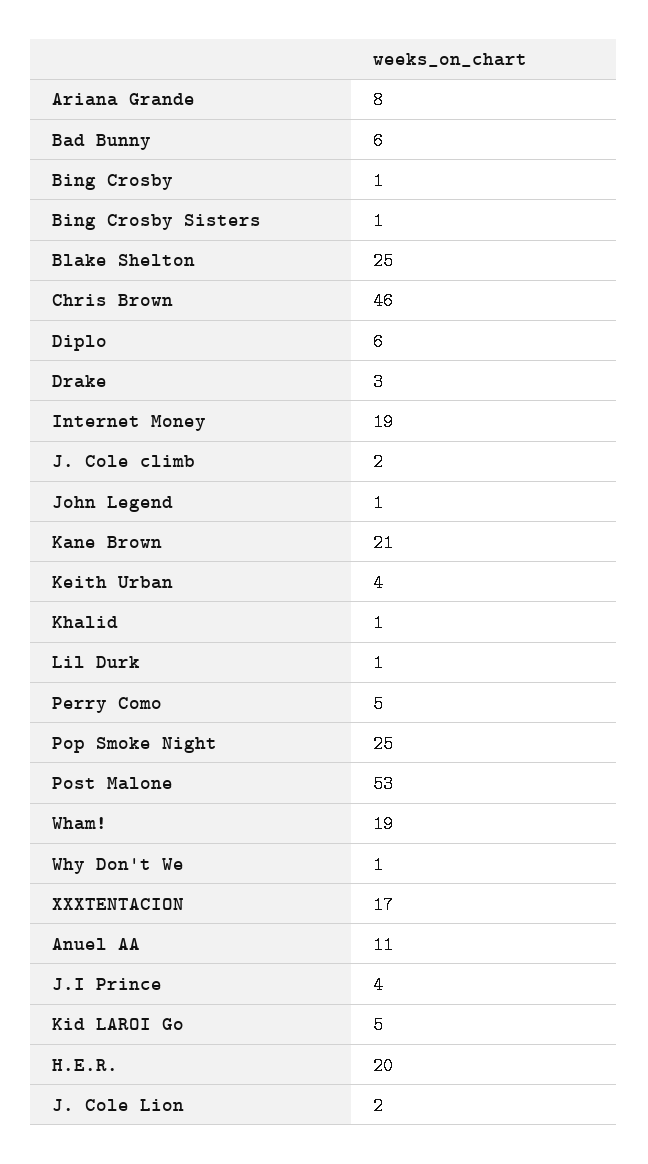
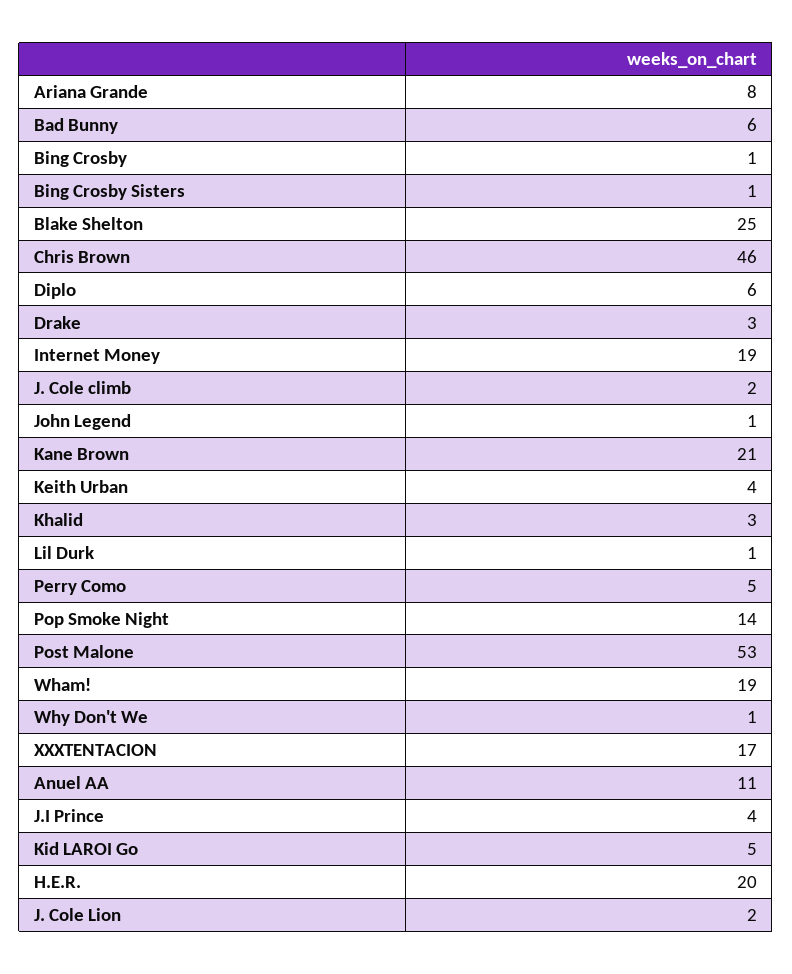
Khalid: 1 -> 3
Pop Smoke Night: 25 -> 14

